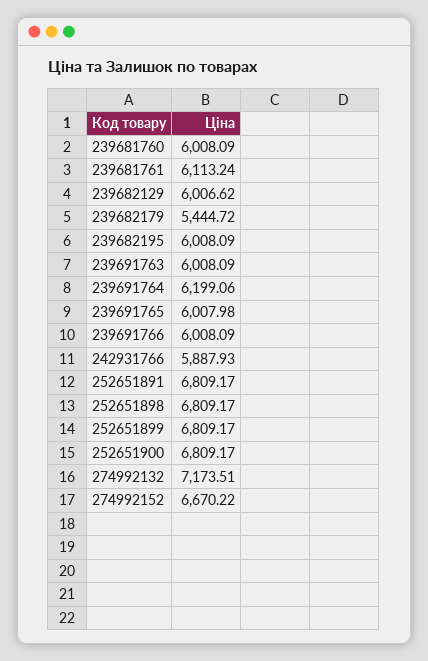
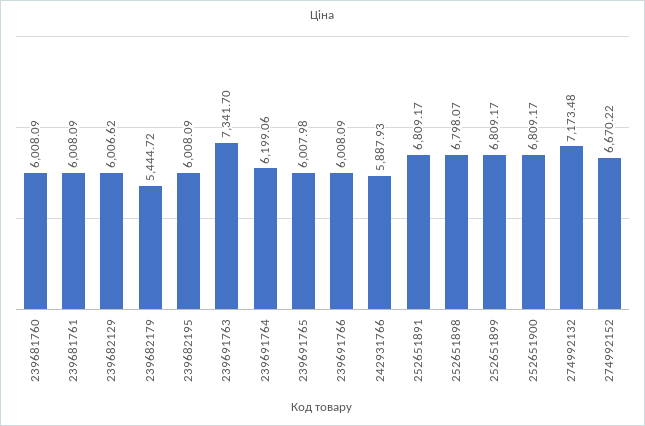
239681761: 6113.24 -> 6008.09
239691763: 6008.09 -> 7341.7
252651898: 6809.17 -> 6798.07
274992132: 7173.51 -> 7173.48

